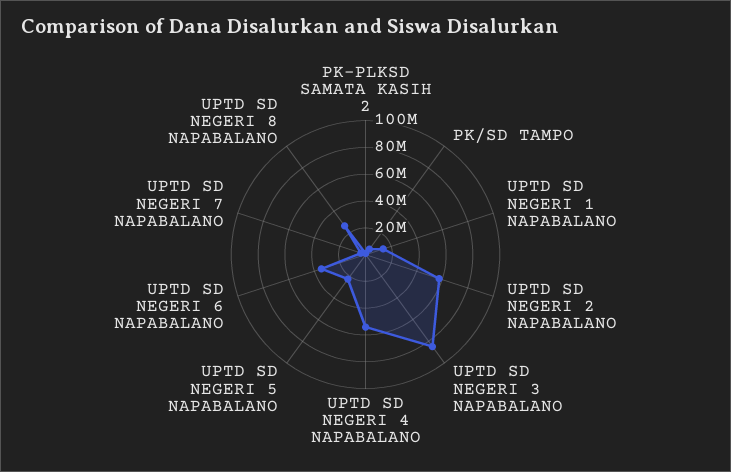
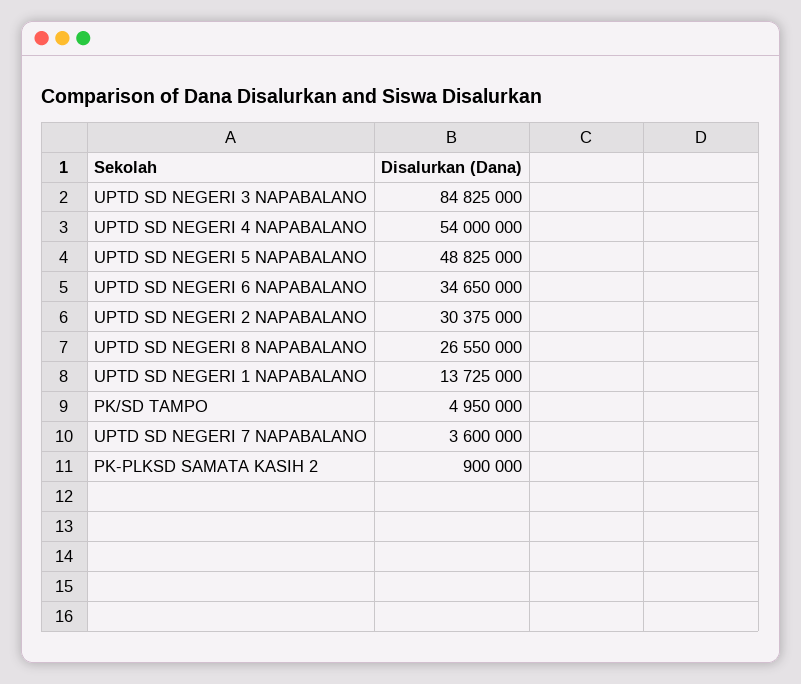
UPTD SD NEGERI 2 NAPABALANO: 60000000 -> 30375000
UPTD SD NEGERI 5 NAPABALANO: 20000000 -> 48825000

